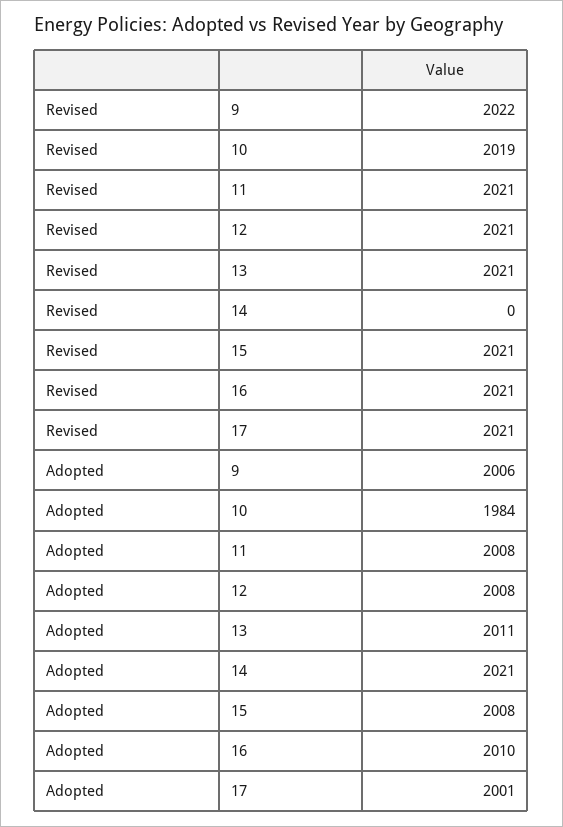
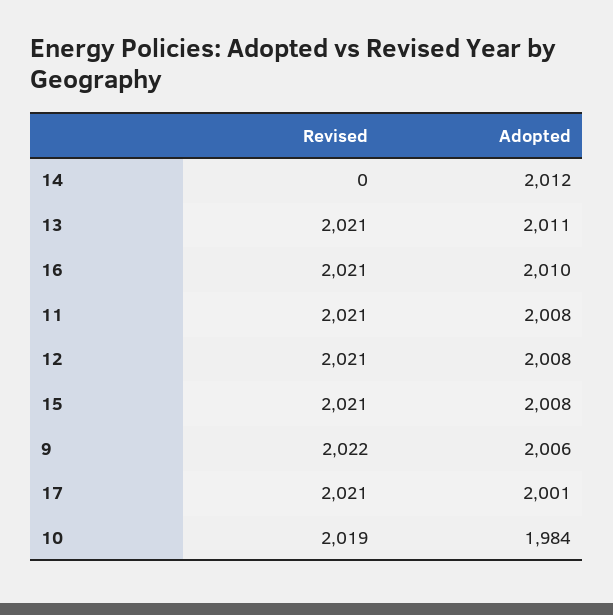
Adopted, 14: 2021 -> 2012

